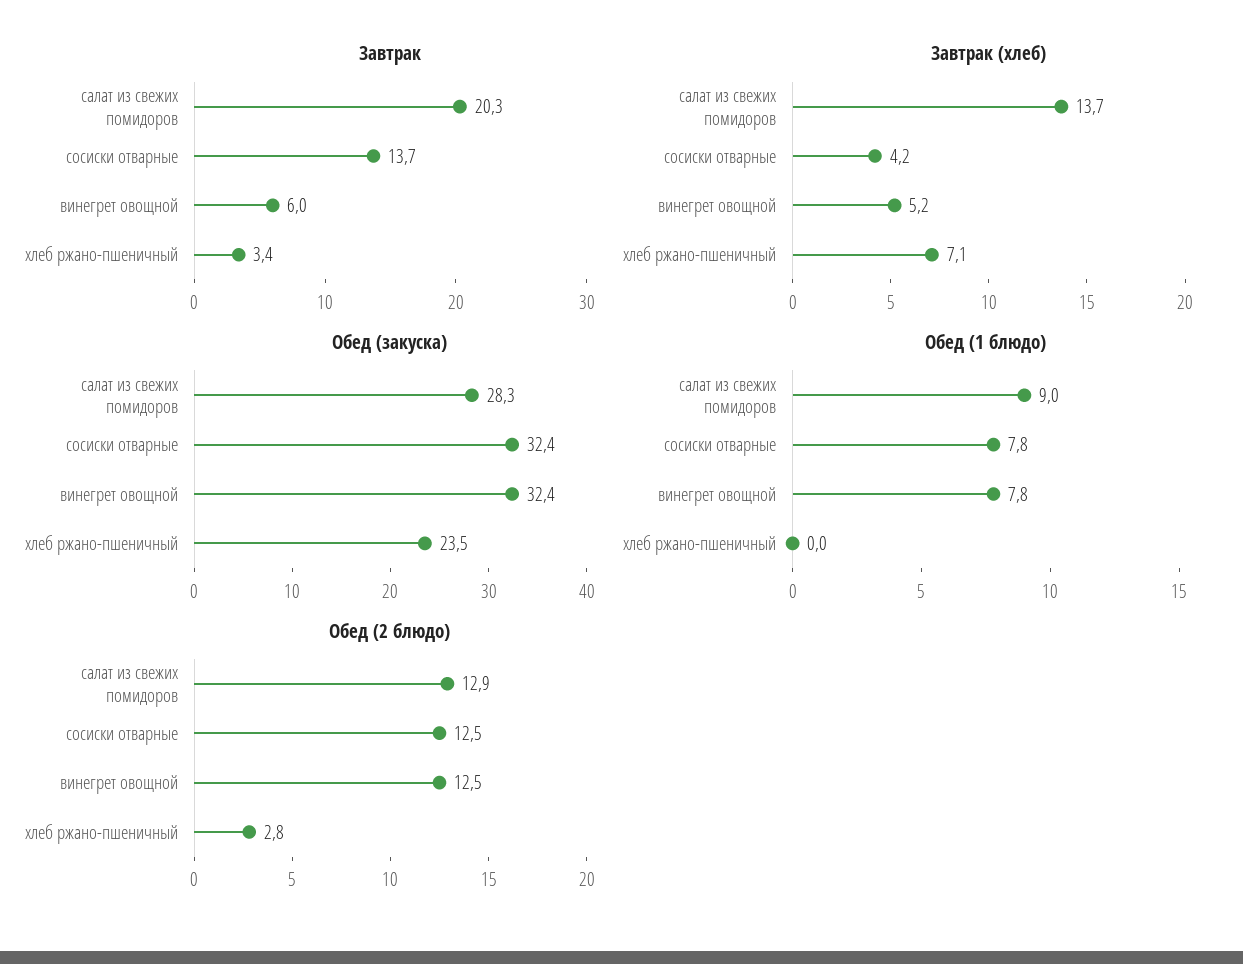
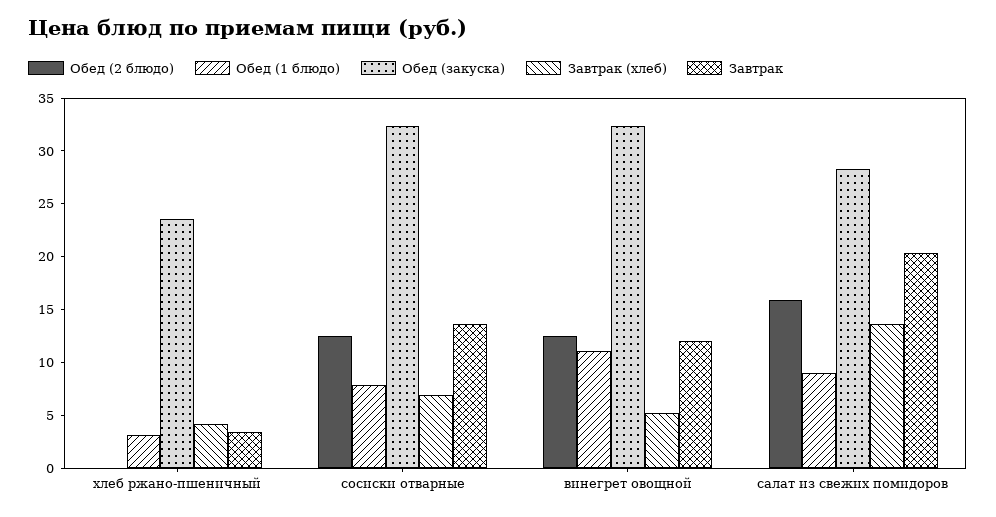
Завтрак, винегрет овощной: 6 -> 12
Завтрак (хлеб), сосиски отварные: 4.2 -> 7
Завтрак (хлеб), хлеб ржано-пшеничный: 7.1 -> 4
Обед (1 блюдо), винегрет овощной: 7.8 -> 11
Обед (1 блюдо), хлеб ржано-пшеничный: 0 -> 3
Обед (2 блюдо), салат из свежих помидоров: 12.9 -> 16
Обед (2 блюдо), хлеб ржано-пшеничный: 2.8 -> 0

